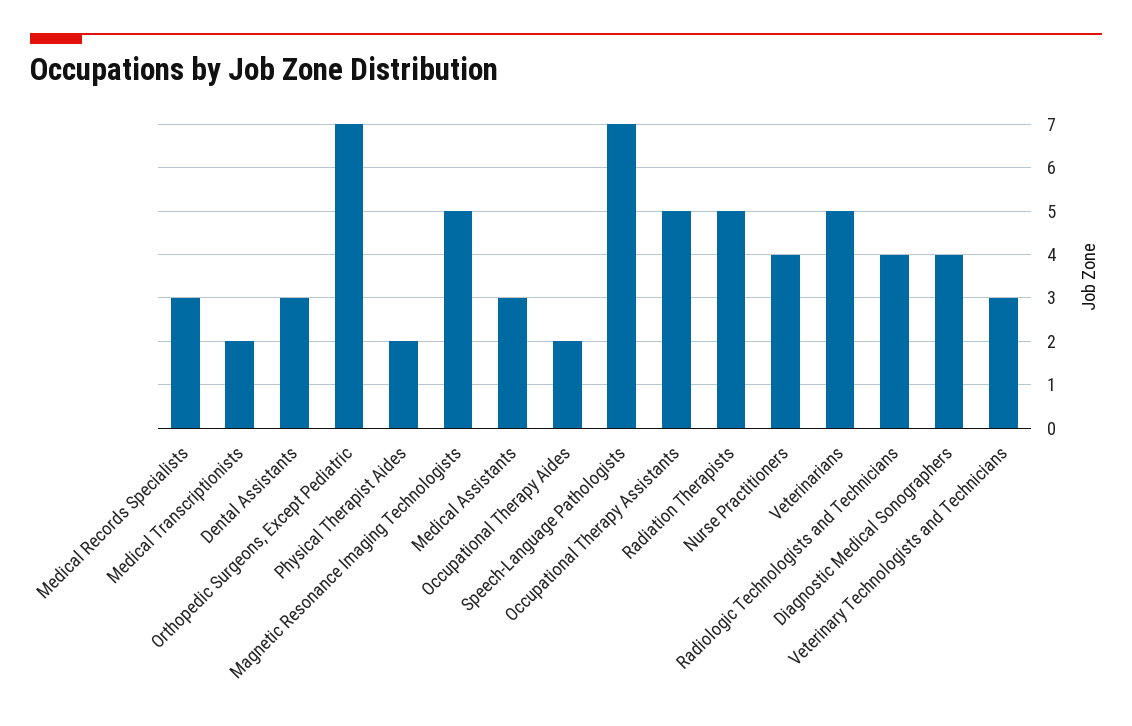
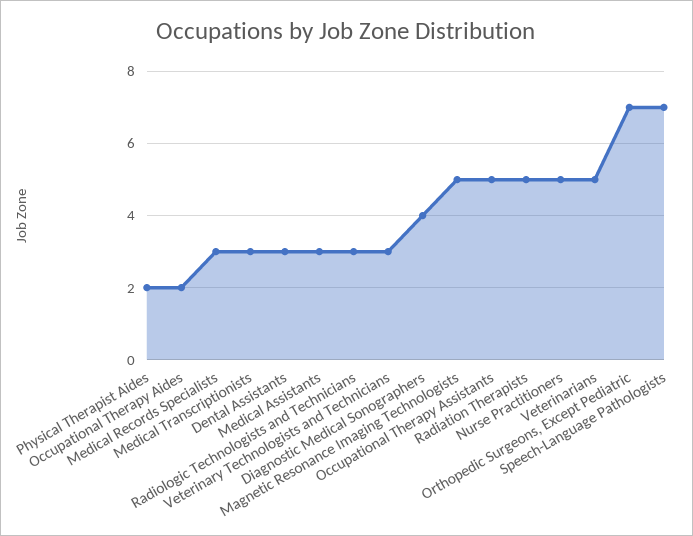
Medical Transcriptionists: 2 -> 3
Nurse Practitioners: 4 -> 5
Radiologic Technologists and Technicians: 4 -> 3

